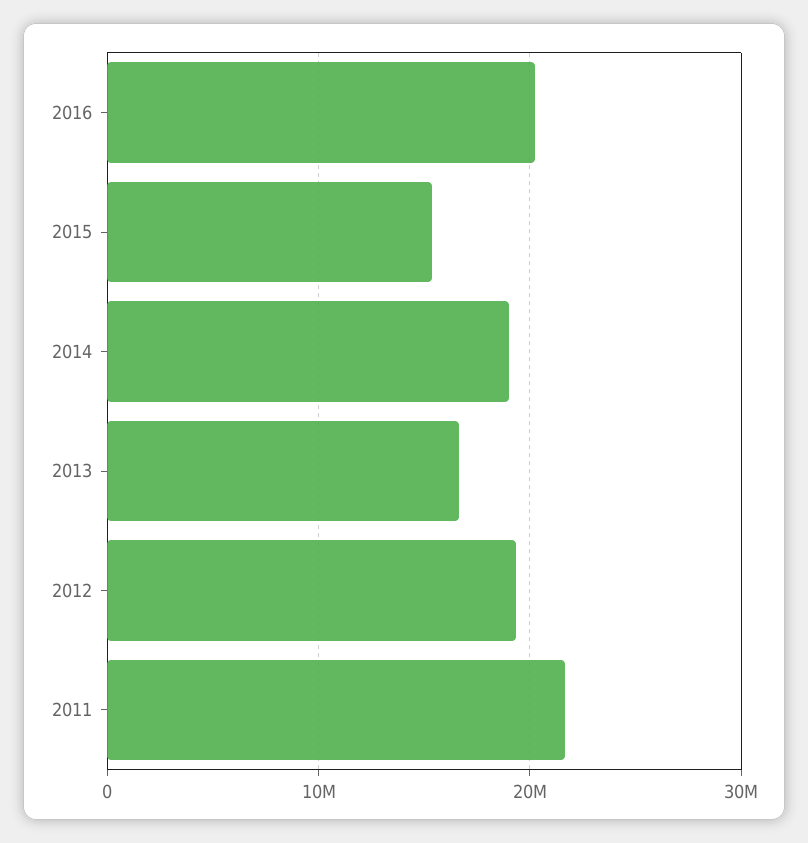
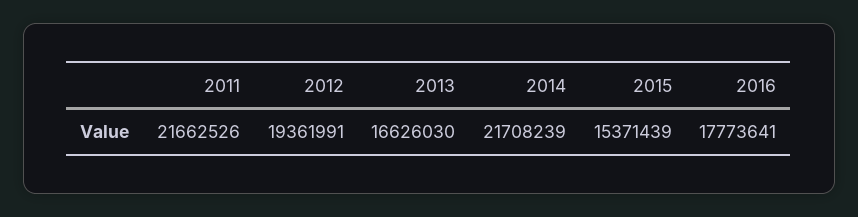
2016: 20000000 -> 17773641
2014: 19000000 -> 21708239

